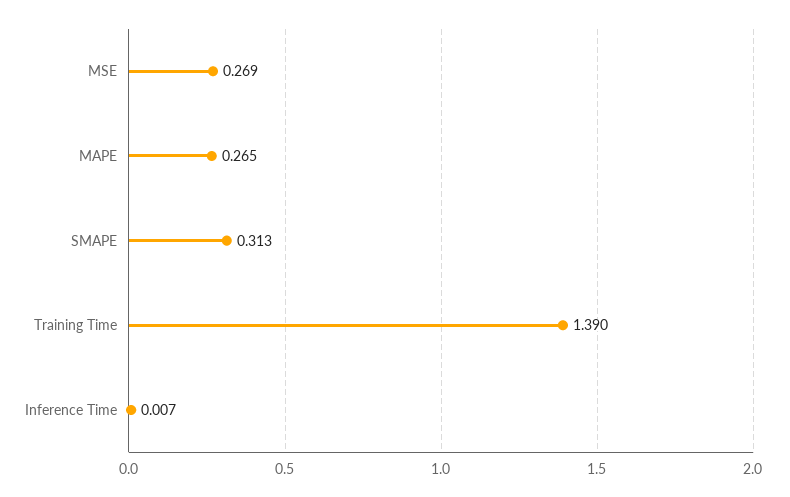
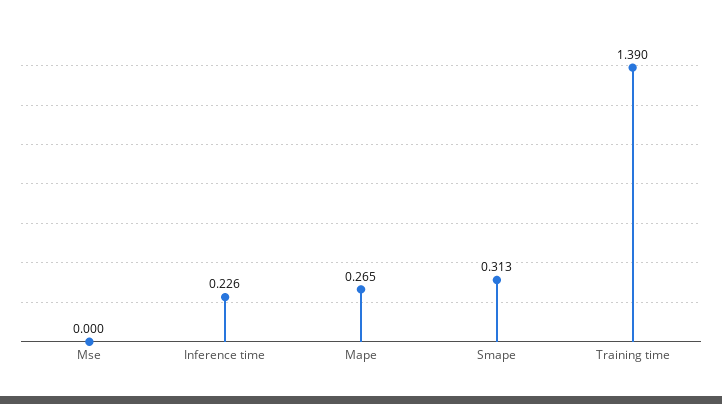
MSE: 0.269 -> 0
Inference Time: 0.007 -> 0.226

